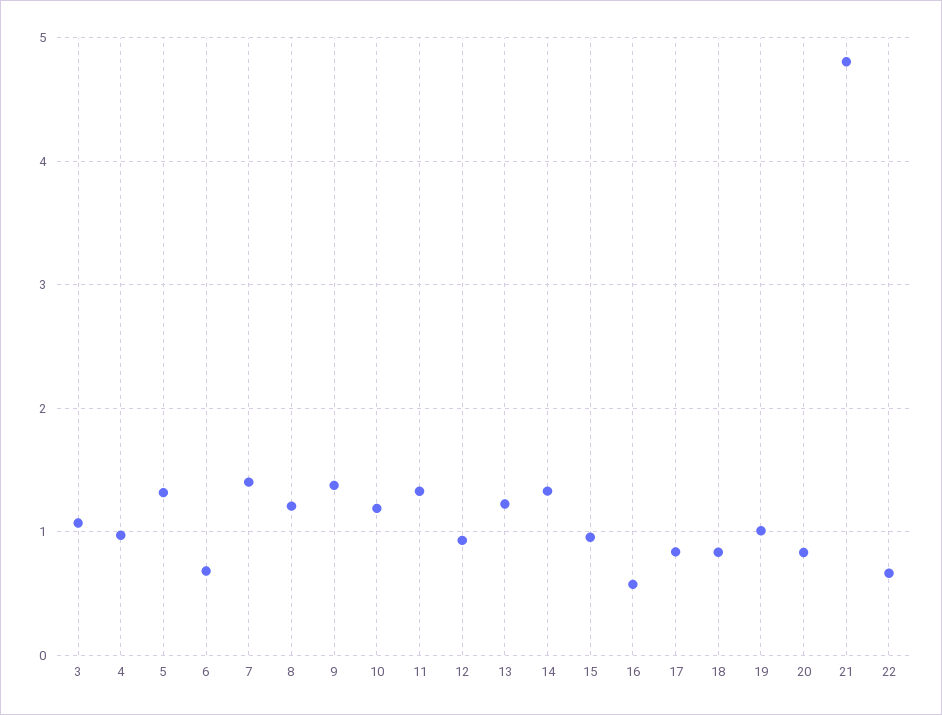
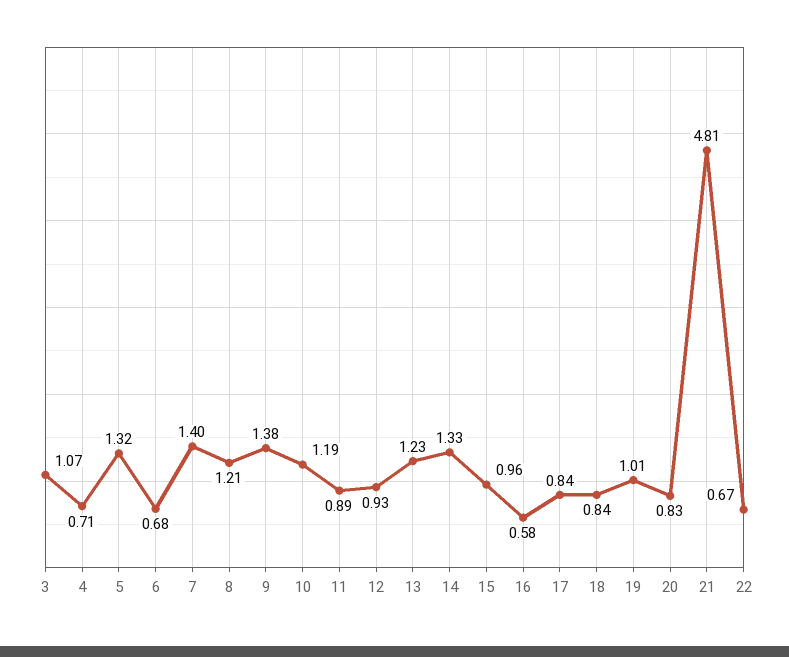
4: 1 -> 0.71
11: 1.3 -> 0.89

